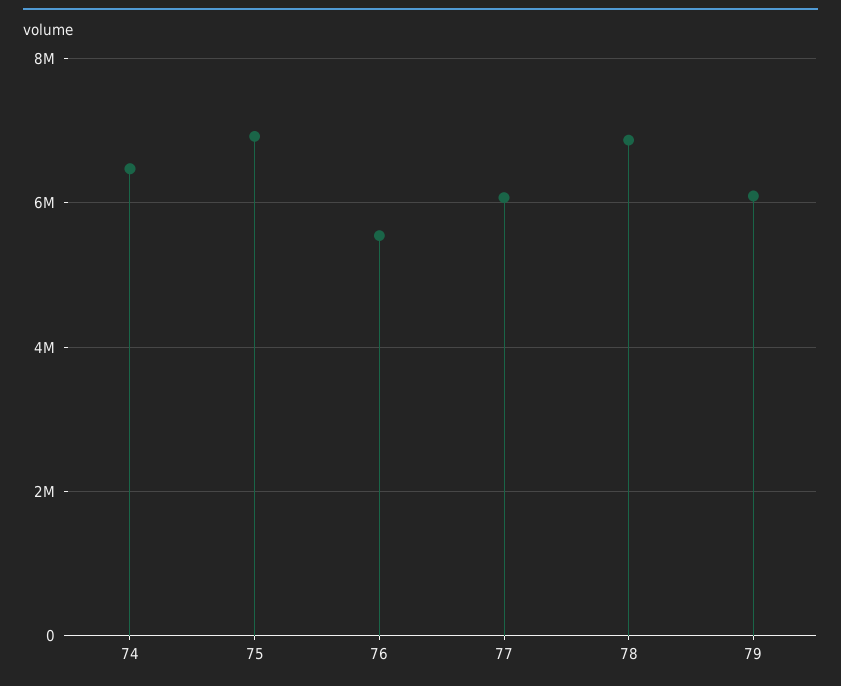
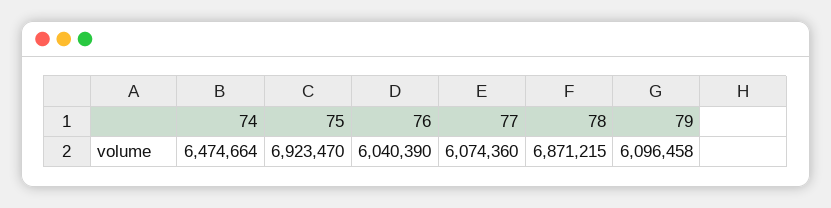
76: 5600000 -> 6040390

